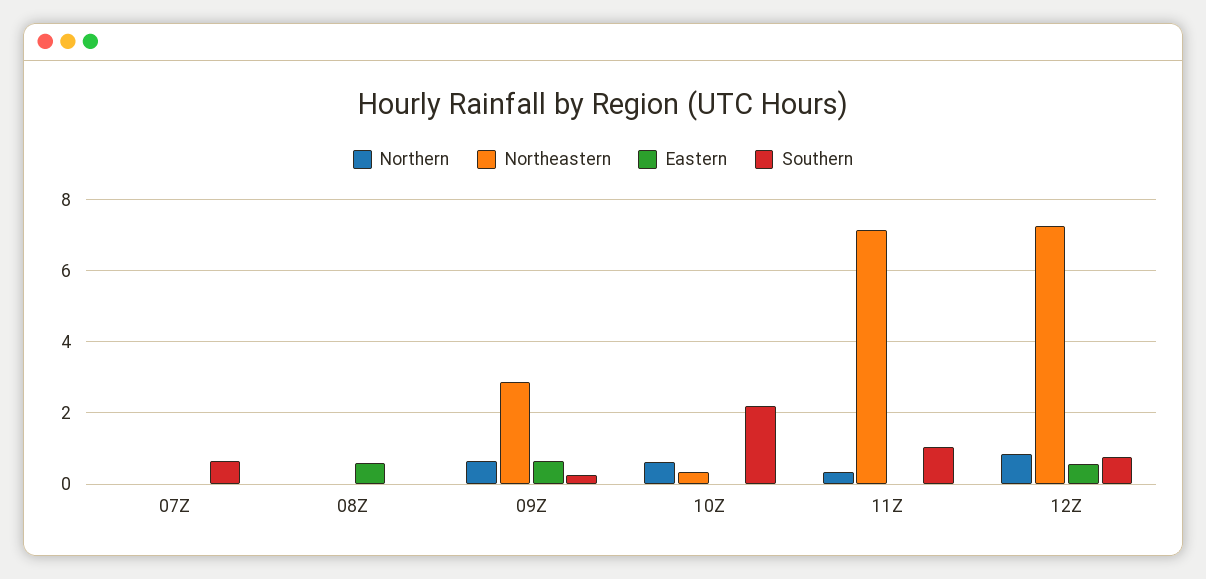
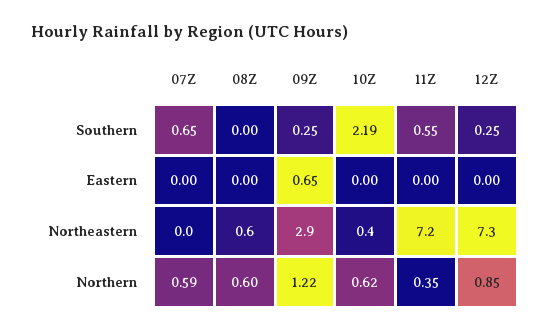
Northern, 07Z: 0 -> 0.59
Northern, 08Z: 0 -> 0.6
Northeastern, 08Z: 0 -> 0.6
Eastern, 08Z: 0.6 -> 0
Northern, 09Z: 0.6 -> 1.22
Southern, 11Z: 1 -> 0.55
Eastern, 12Z: 0.6 -> 0
Southern, 12Z: 0.8 -> 0.25

